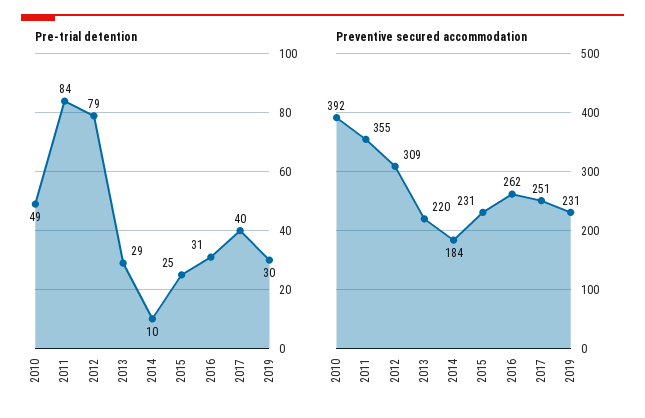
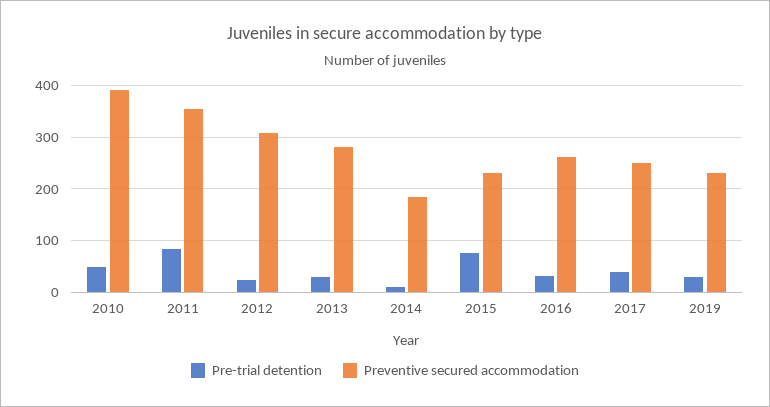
Pre-trial detention, 2012: 79 -> 20
Pre-trial detention, 2015: 25 -> 80
Preventive secured accommodation, 2013: 220 -> 280

